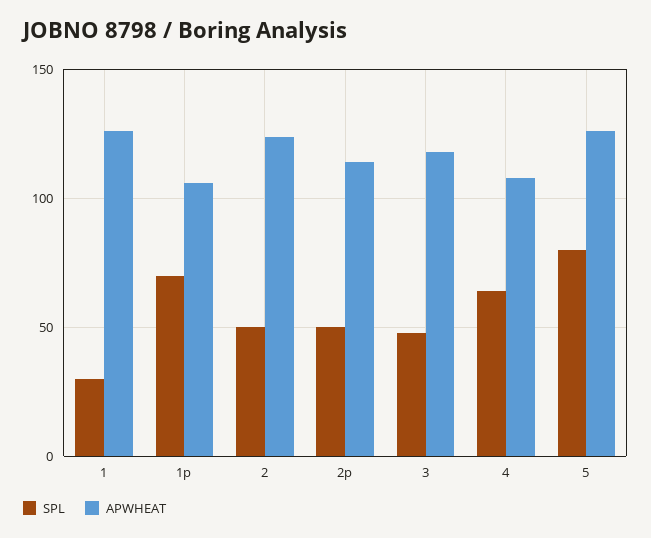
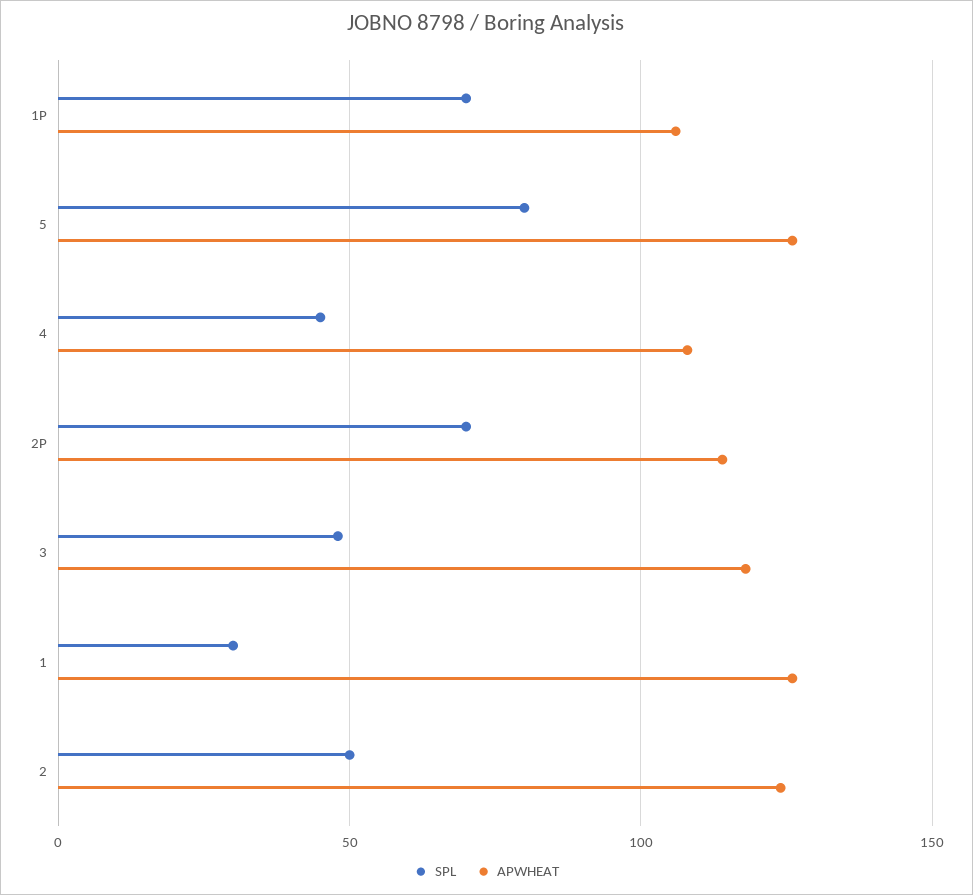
SPL, 2p: 50 -> 70
SPL, 4: 65 -> 45

